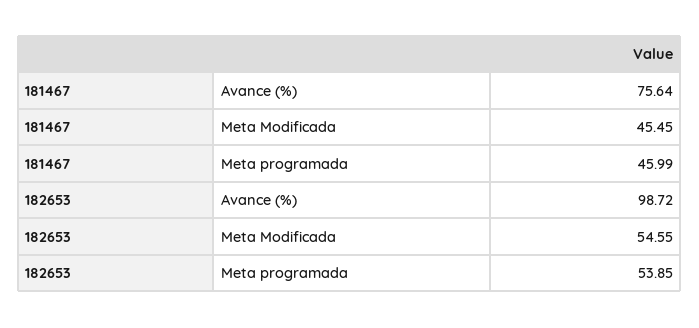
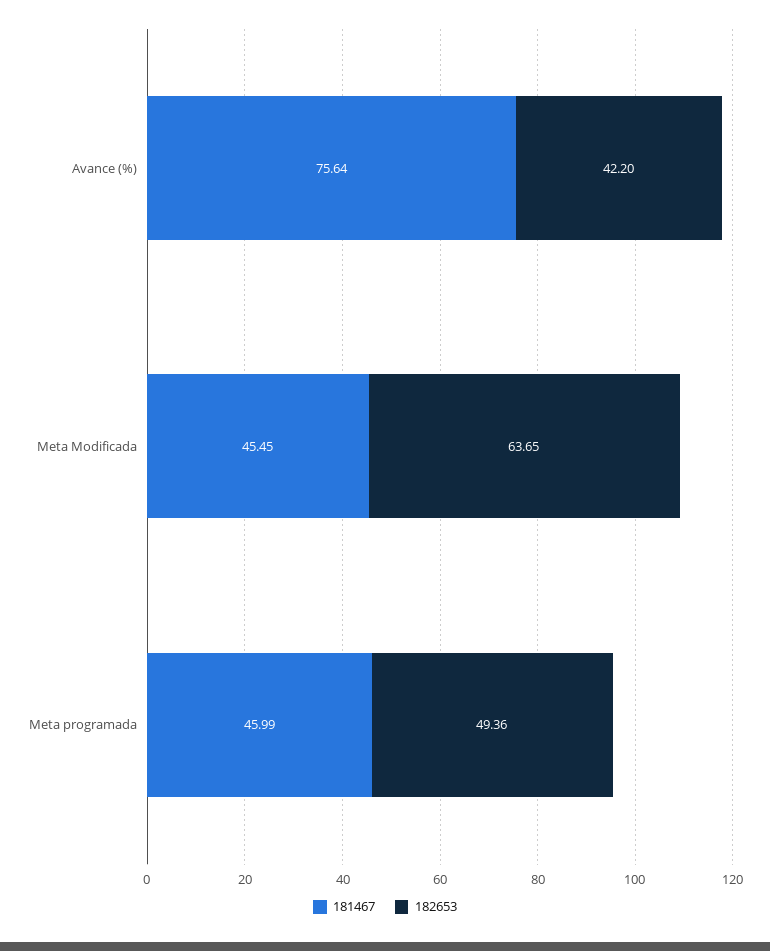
182653, Avance (%): 98.72 -> 42.2
182653, Meta Modificada: 54.55 -> 63.65
182653, Meta programada: 53.85 -> 49.36

